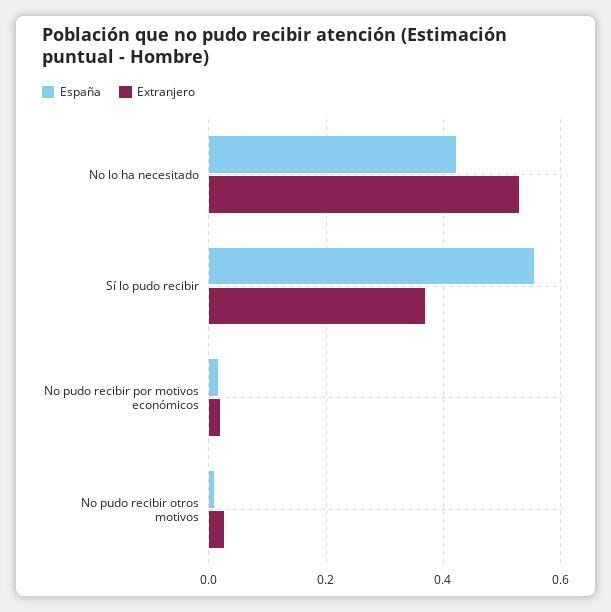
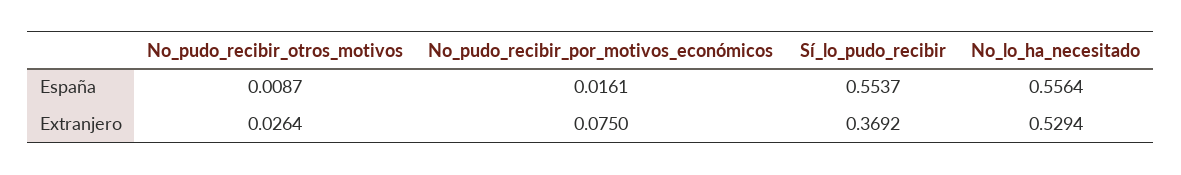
España, No lo ha necesitado: 0.42 -> 0.5564
Extranjero, No pudo recibir por motivos económicos: 0.02 -> 0.075

